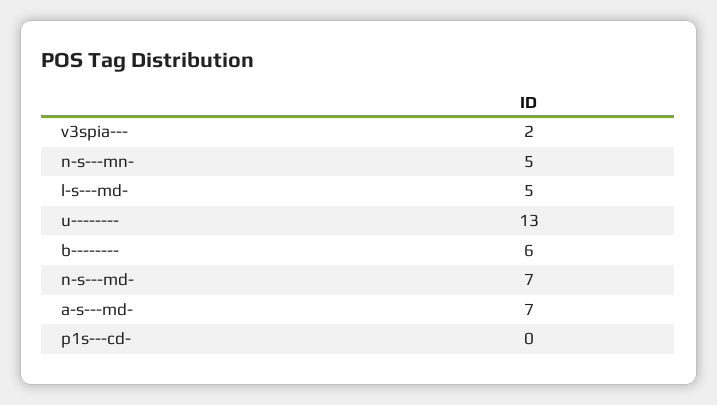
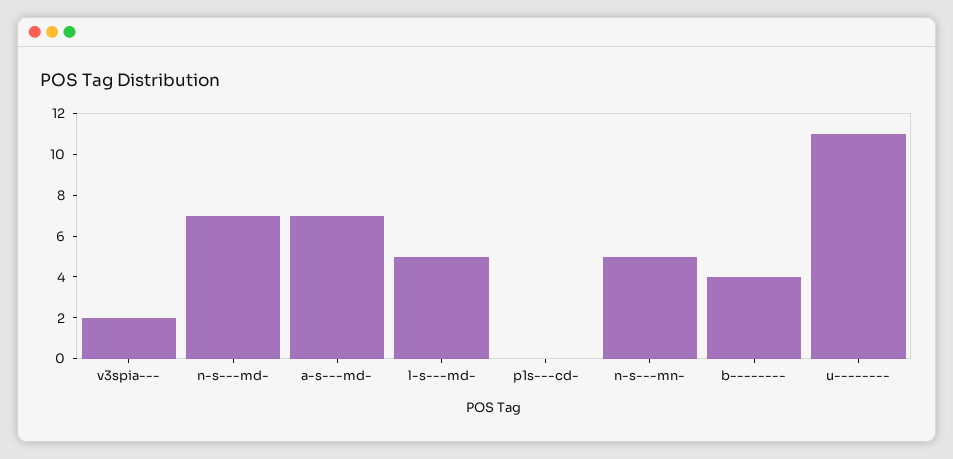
u--------: 13 -> 11
b--------: 6 -> 4

